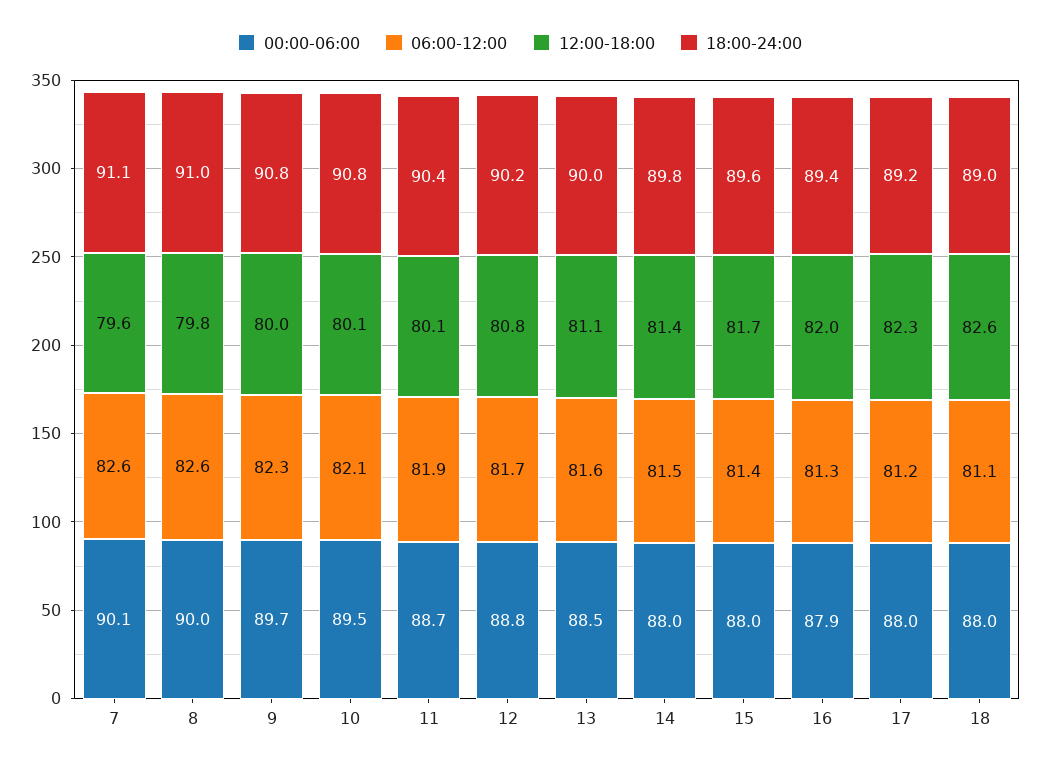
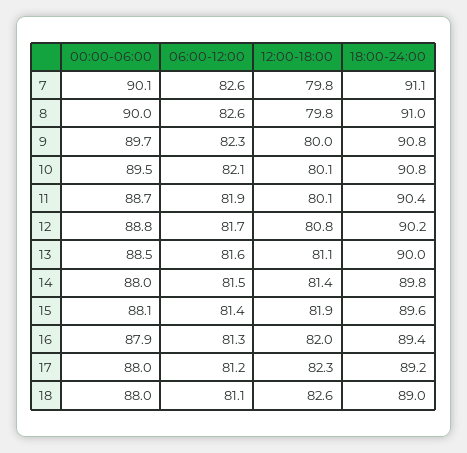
12:00-18:00, 7: 79.6 -> 79.8
00:00-06:00, 15: 88 -> 88.1
12:00-18:00, 15: 81.7 -> 81.9

